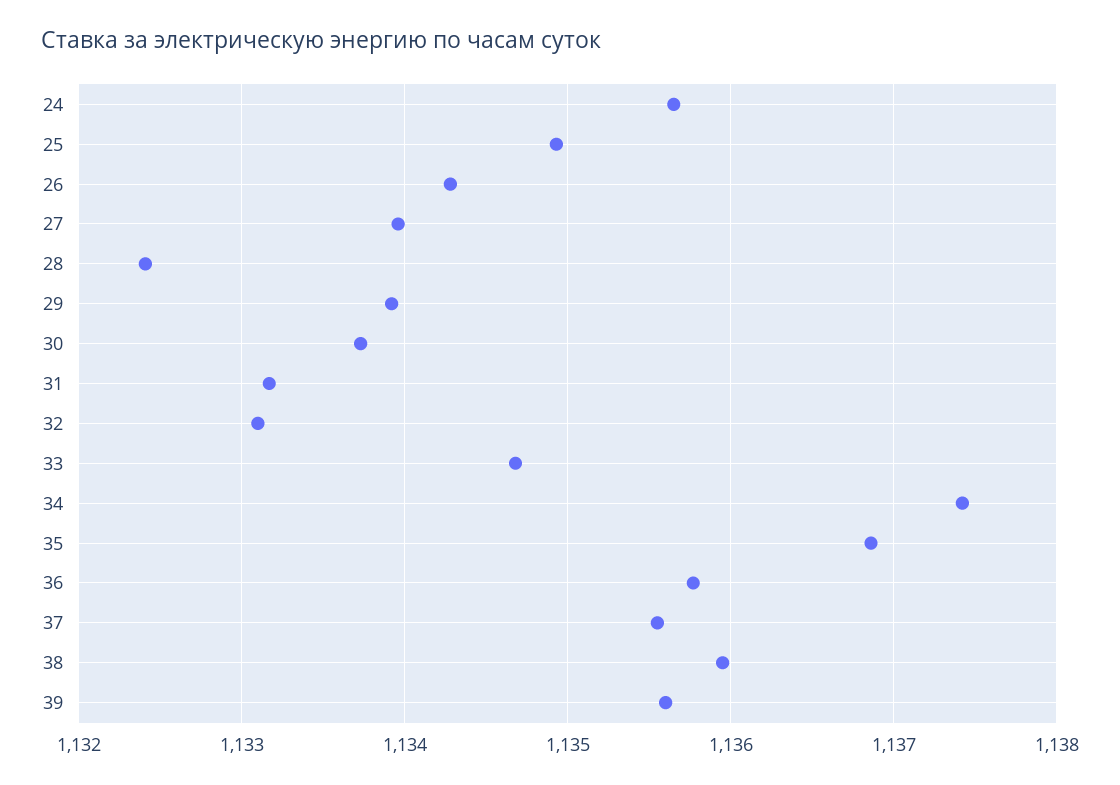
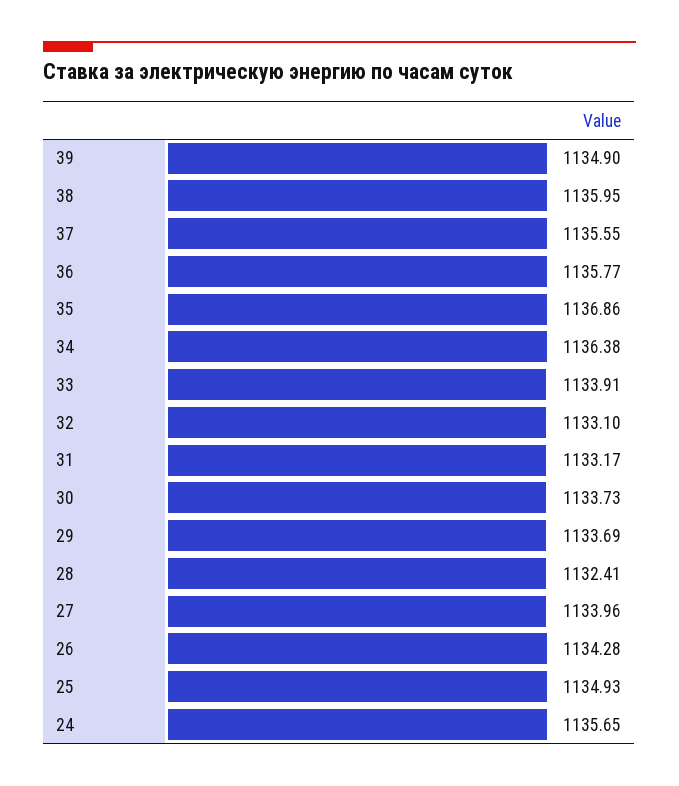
29: 1133.9 -> 1133.69
33: 1134.7 -> 1133.91
34: 1137.4 -> 1136.38
39: 1135.6 -> 1134.9

